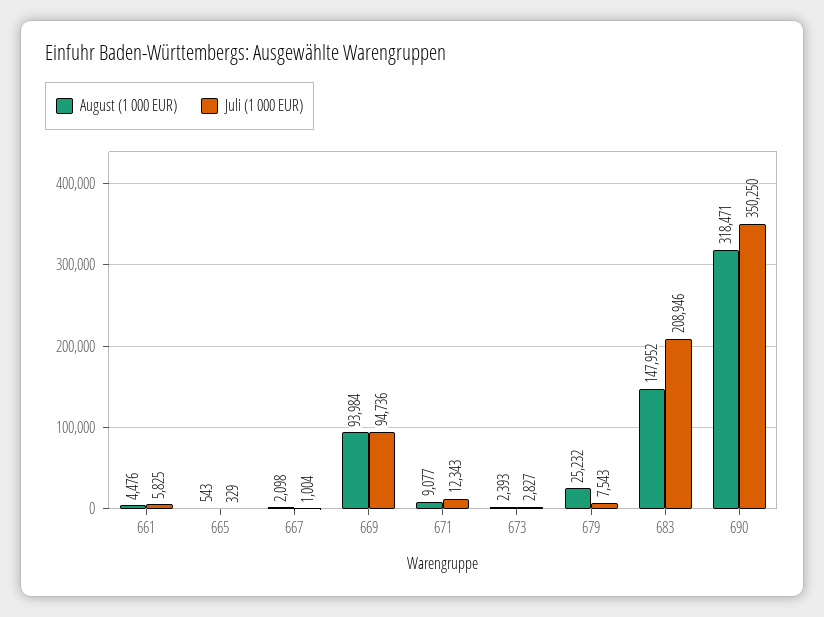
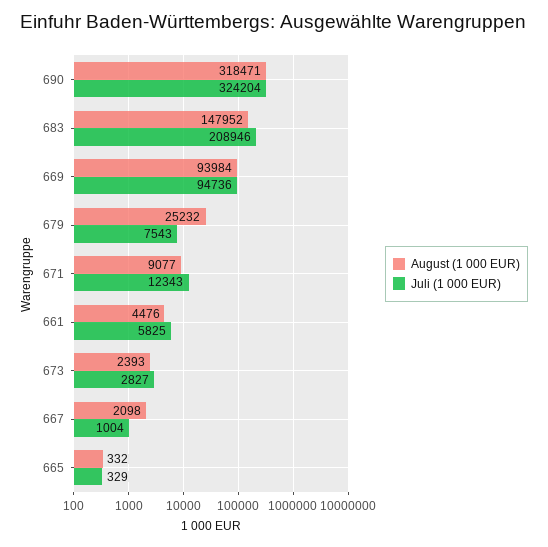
August (1 000 EUR), 665: 543 -> 332
Juli (1 000 EUR), 690: 350250 -> 324204

